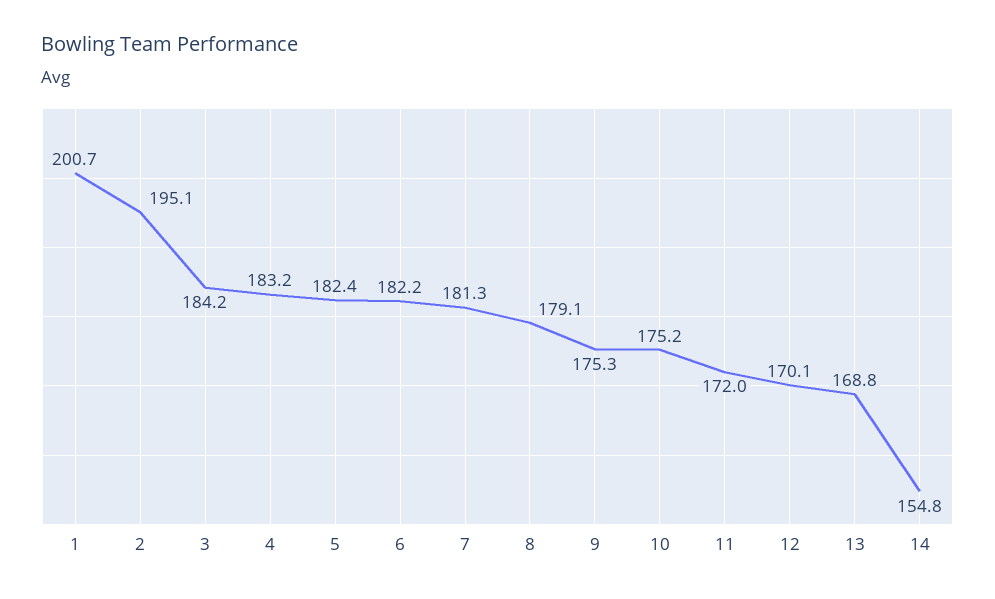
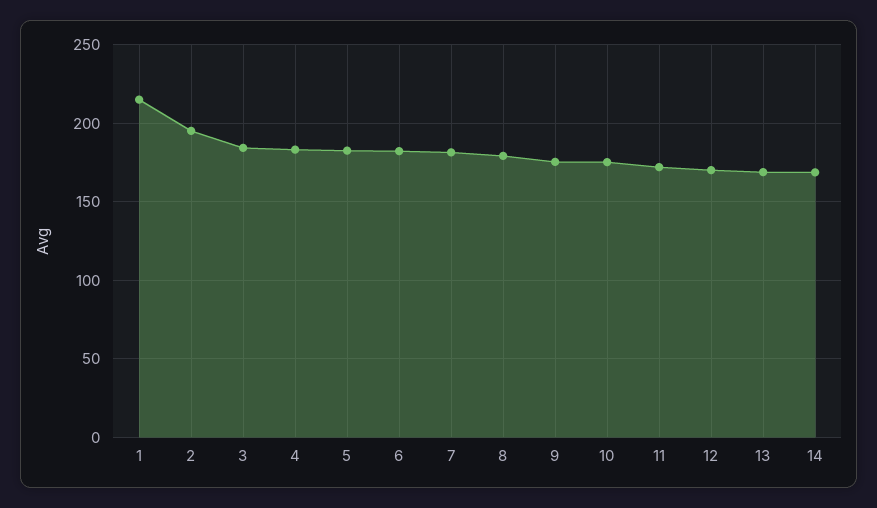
1: 200.7 -> 215
14: 154.8 -> 170

